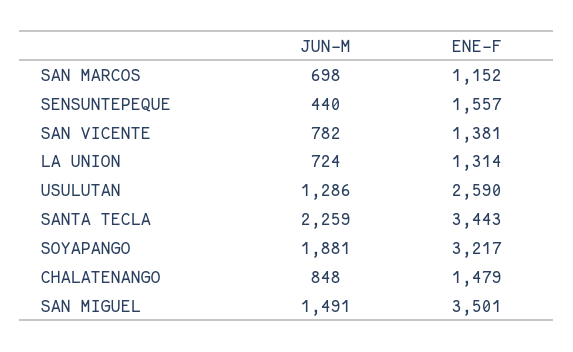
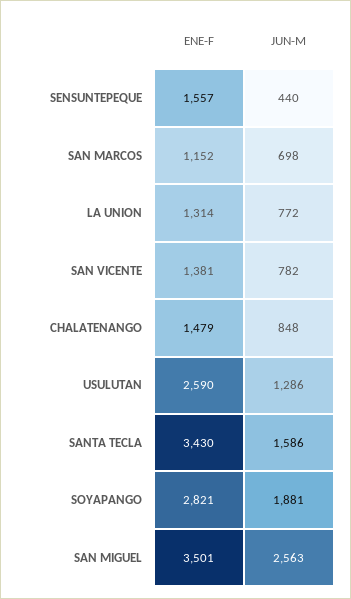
JUN-M, LA UNION: 724 -> 772
JUN-M, SANTA TECLA: 2259 -> 1586
ENE-F, SANTA TECLA: 3443 -> 3430
ENE-F, SOYAPANGO: 3217 -> 2821
JUN-M, SAN MIGUEL: 1491 -> 2563

